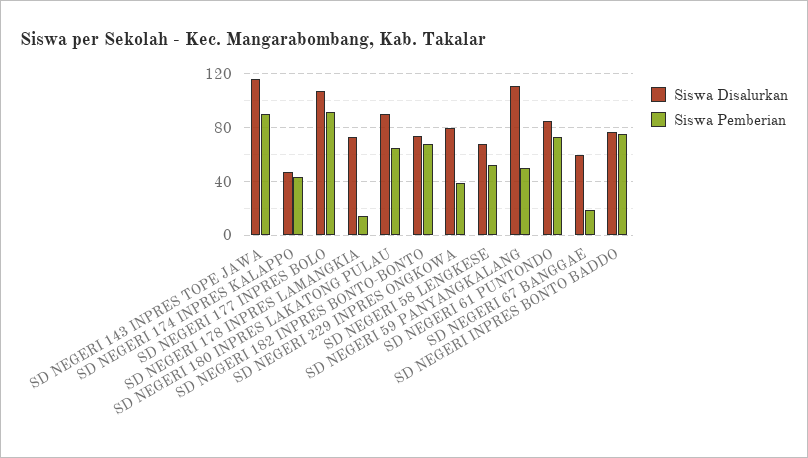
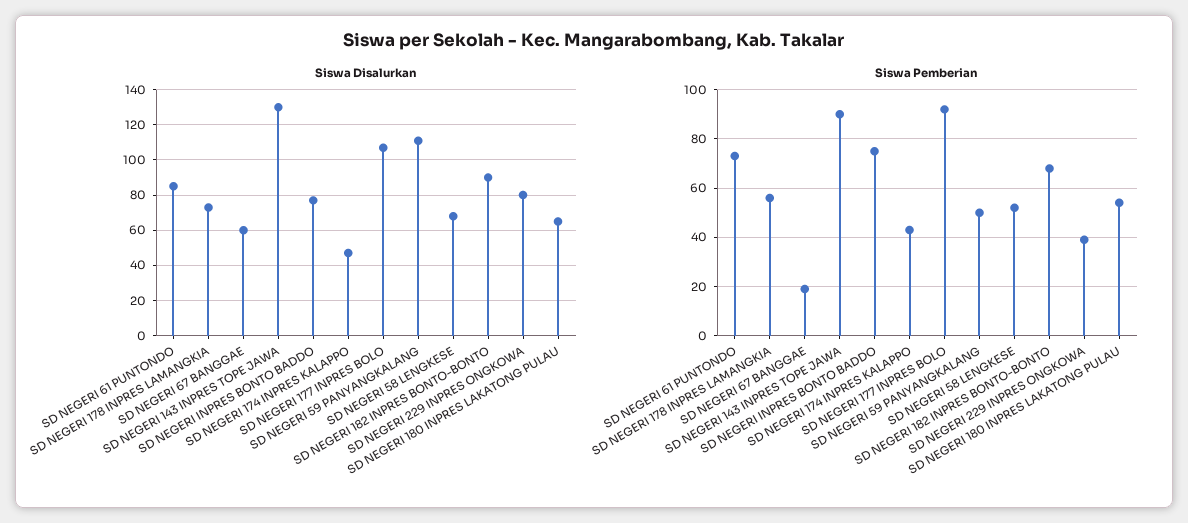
Siswa Disalurkan, SD NEGERI 143 INPRES TOPE JAWA: 115 -> 130
Siswa Pemberian, SD NEGERI 178 INPRES LAMANGKIA: 15 -> 55
Siswa Disalurkan, SD NEGERI 180 INPRES LAKATONG PULAU: 90 -> 65
Siswa Pemberian, SD NEGERI 180 INPRES LAKATONG PULAU: 65 -> 55
Siswa Disalurkan, SD NEGERI 182 INPRES BONTO-BONTO: 75 -> 90

